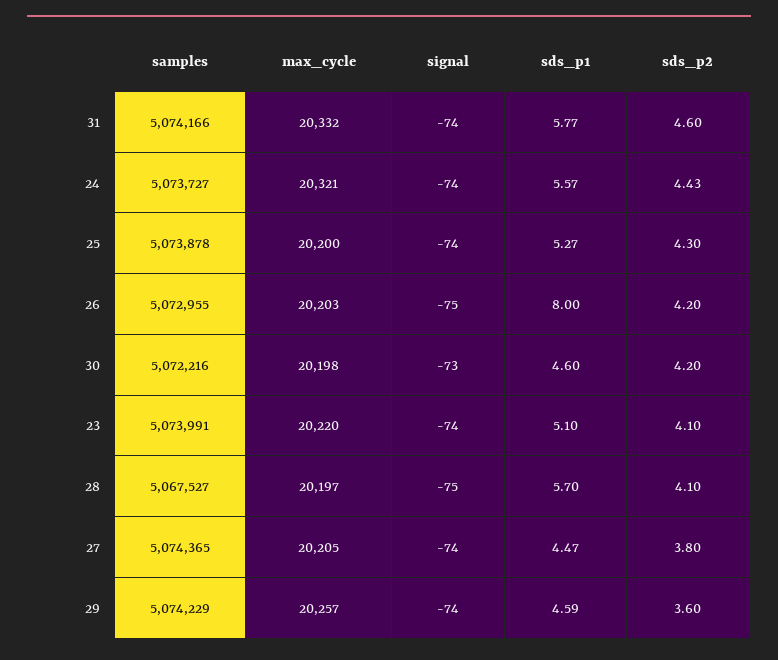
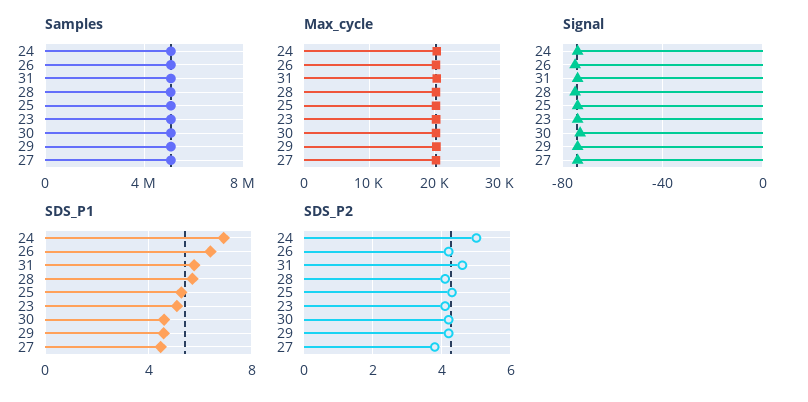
sds_p1, 24: 5.57 -> 7
sds_p2, 24: 4.43 -> 5
sds_p1, 26: 8 -> 6.5
sds_p2, 29: 3.6 -> 4.2

